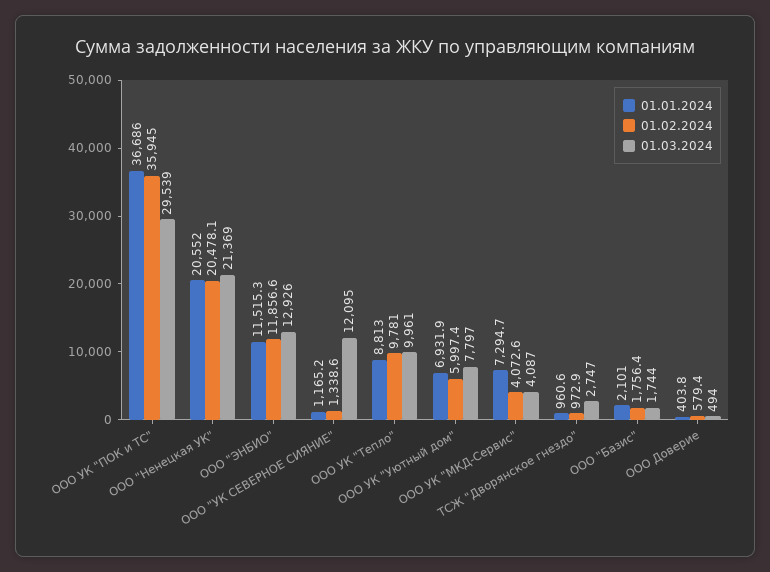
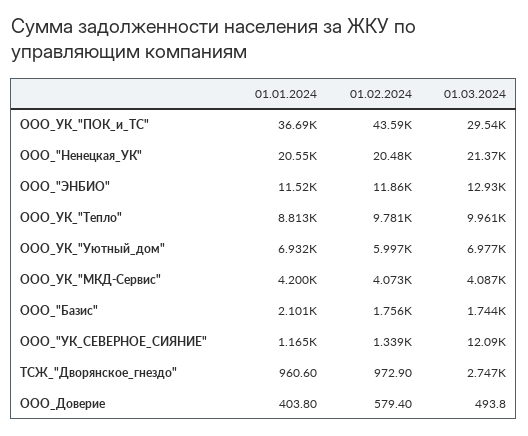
01.02.2024, ООО УК "ПОК и ТС": 35945 -> 43590
01.03.2024, ООО УК "Уютный дом": 7797 -> 6977
01.01.2024, ООО УК "МКД-Сервис": 7294.7 -> 4200

